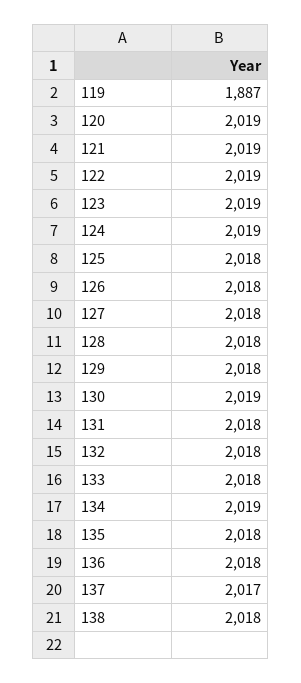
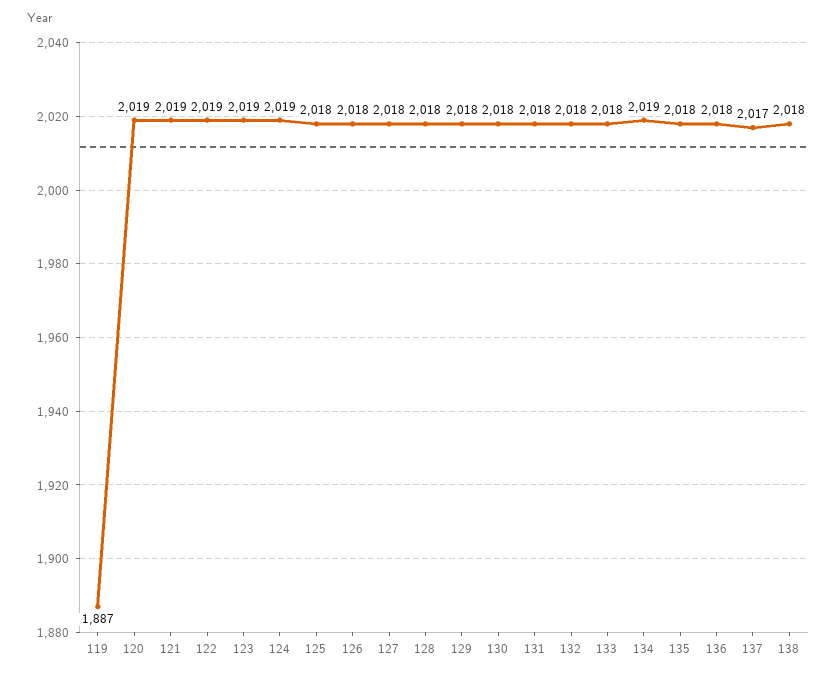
130: 2019 -> 2018

